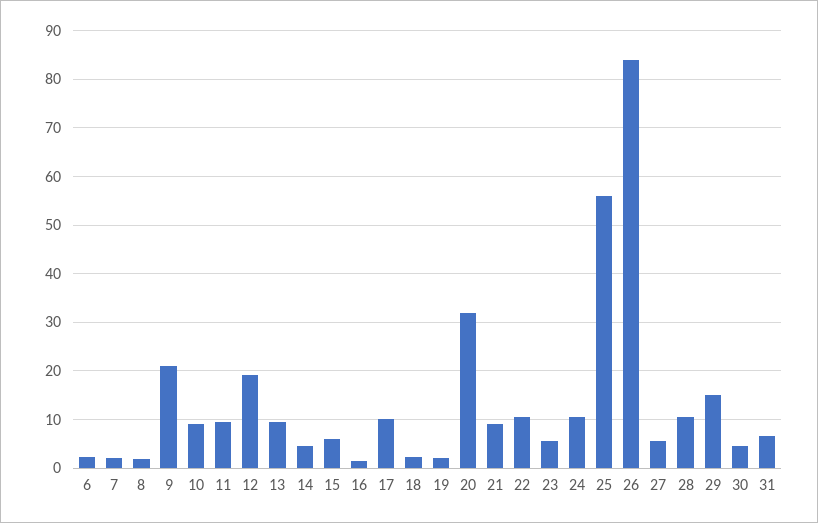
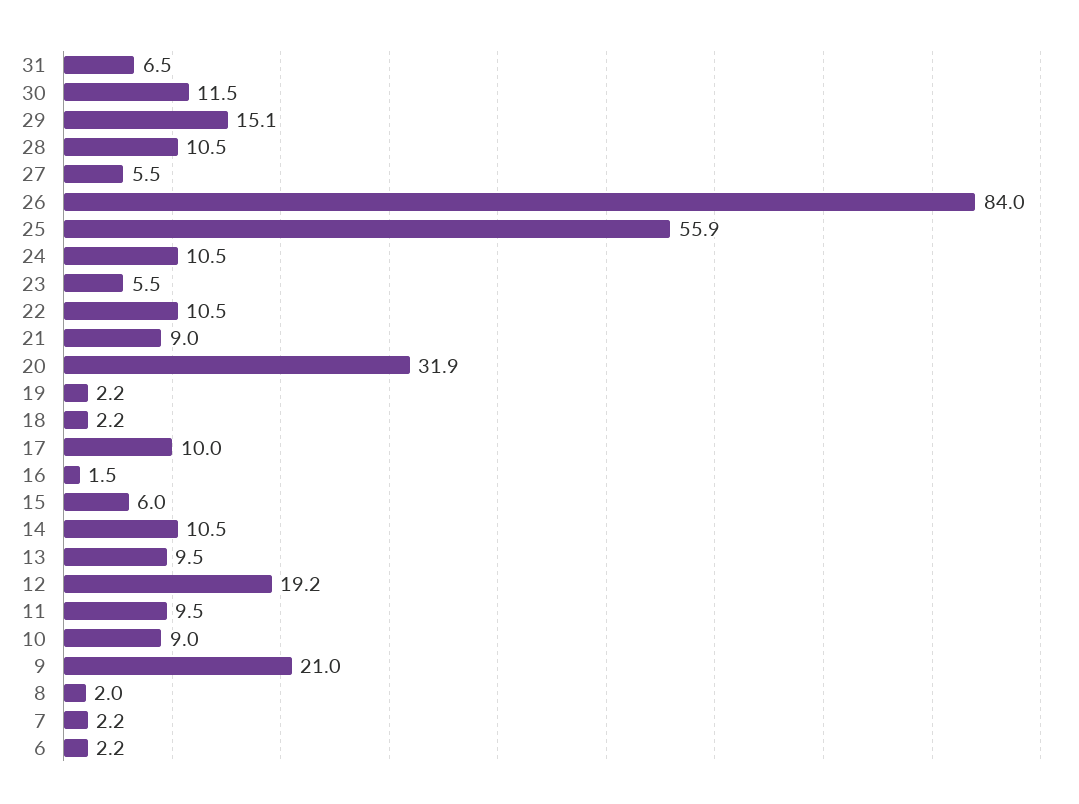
14: 4 -> 10.5
30: 4 -> 11.5

